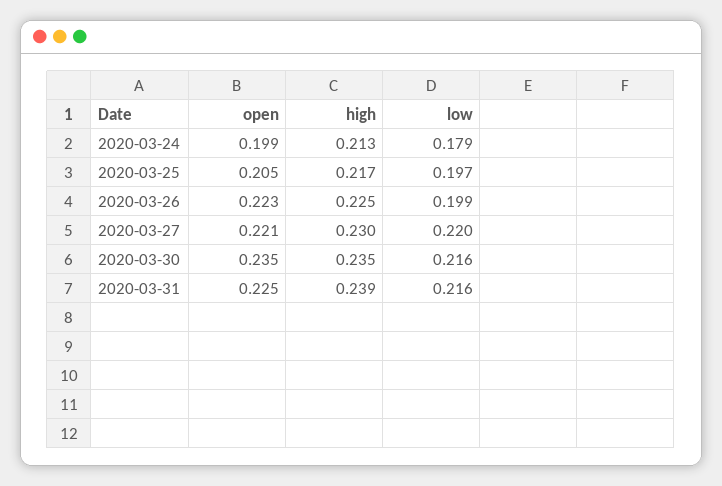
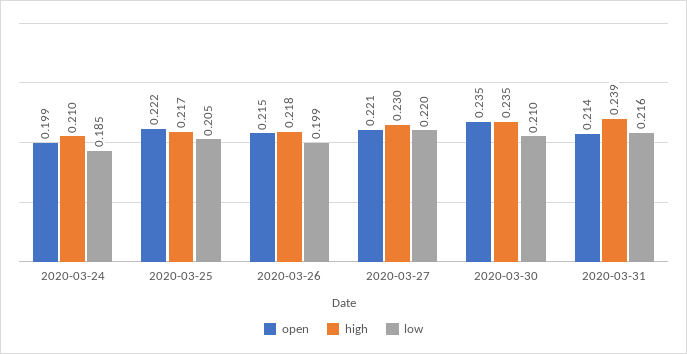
high, 2020-03-24: 0.213 -> 0.21
low, 2020-03-24: 0.179 -> 0.185
open, 2020-03-25: 0.205 -> 0.222
low, 2020-03-25: 0.197 -> 0.205
open, 2020-03-26: 0.223 -> 0.215
high, 2020-03-26: 0.225 -> 0.218
low, 2020-03-30: 0.216 -> 0.21
open, 2020-03-31: 0.225 -> 0.214

